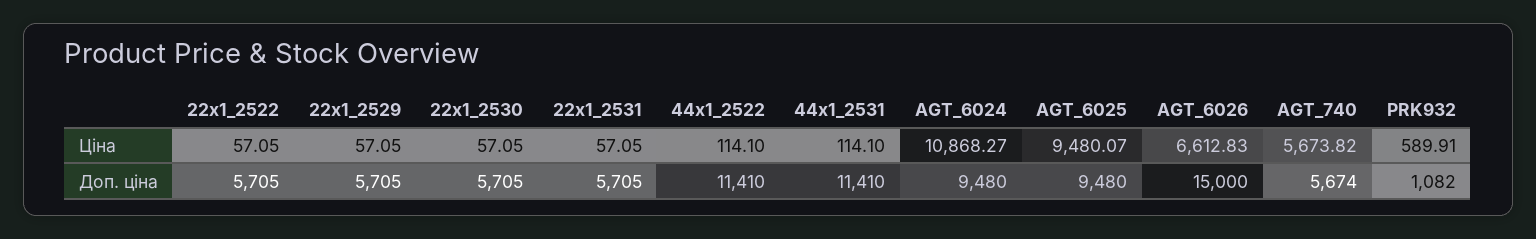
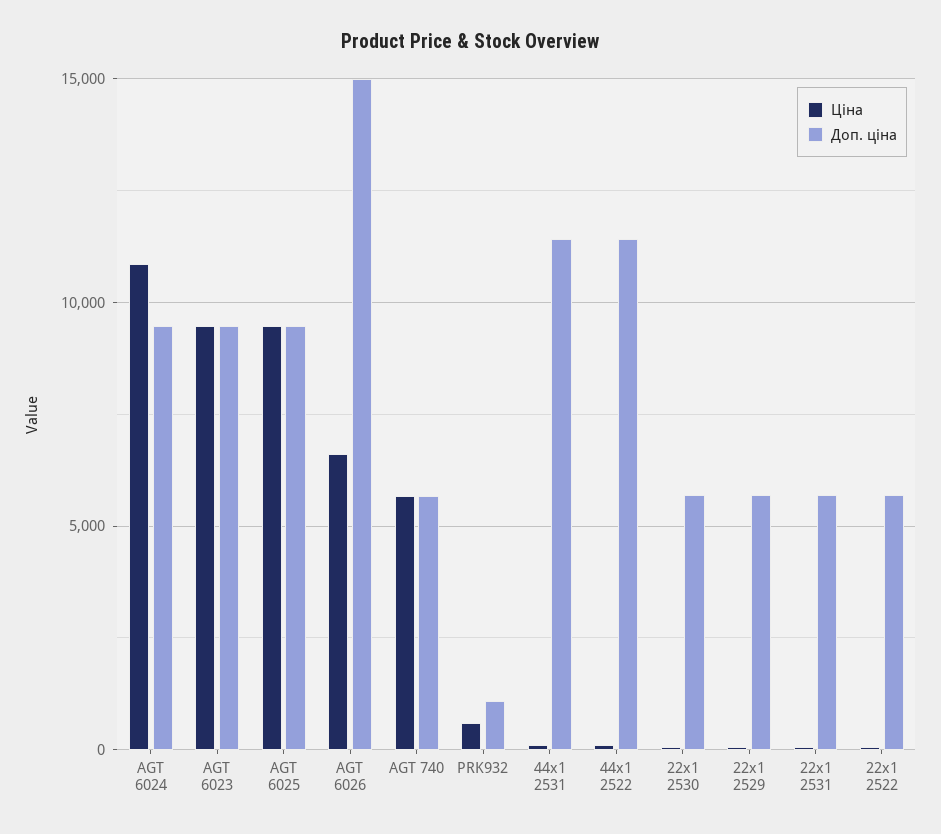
Ціна, AGT 6023: none -> 9500
Доп. ціна, AGT 6023: none -> 9500

